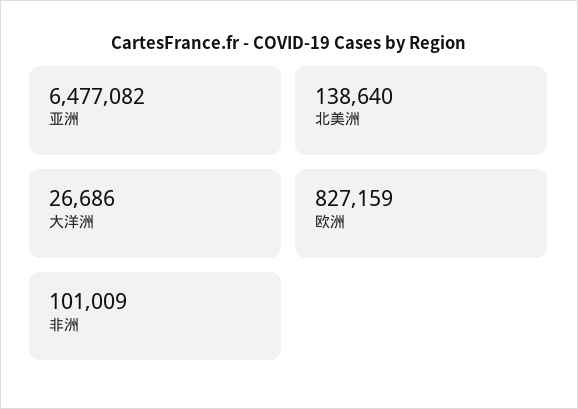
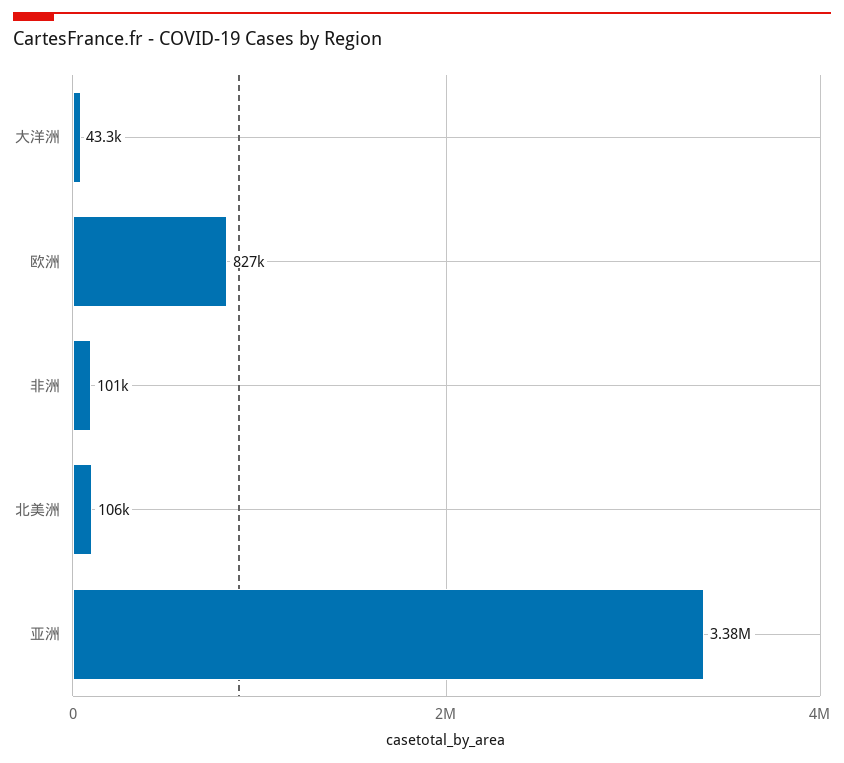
亚洲: 6477082 -> 3380000
北美洲: 138640 -> 106000
大洋洲: 26686 -> 43300

